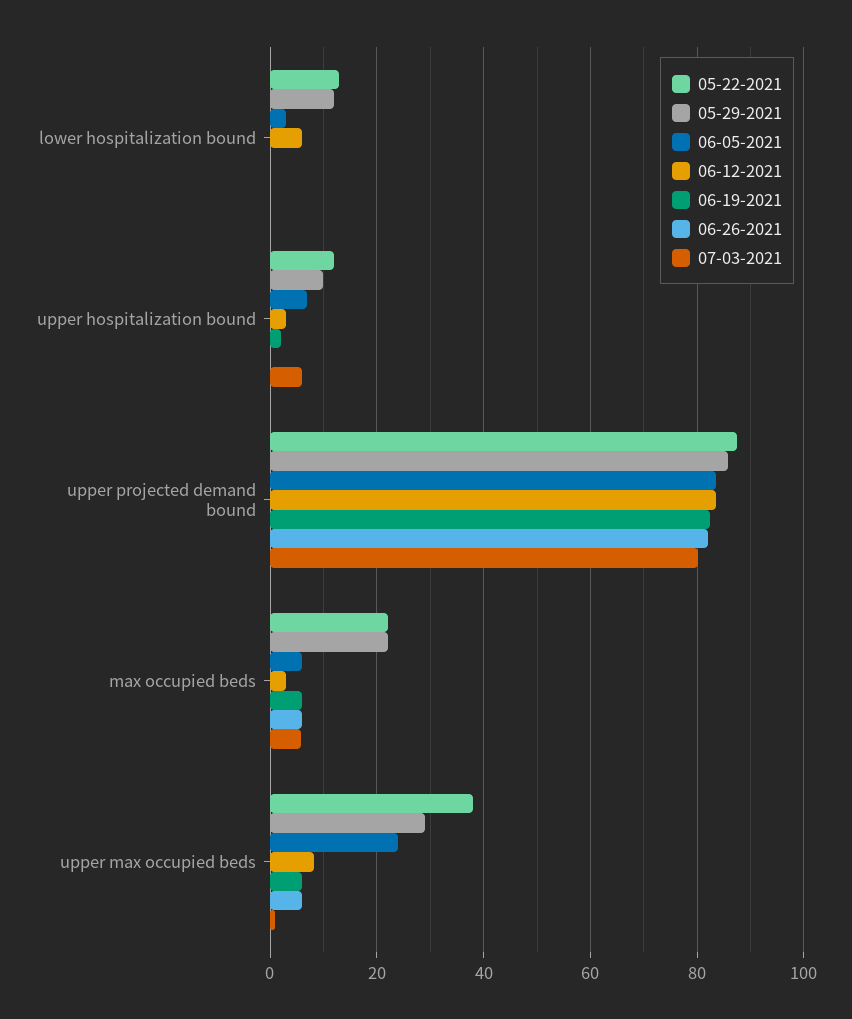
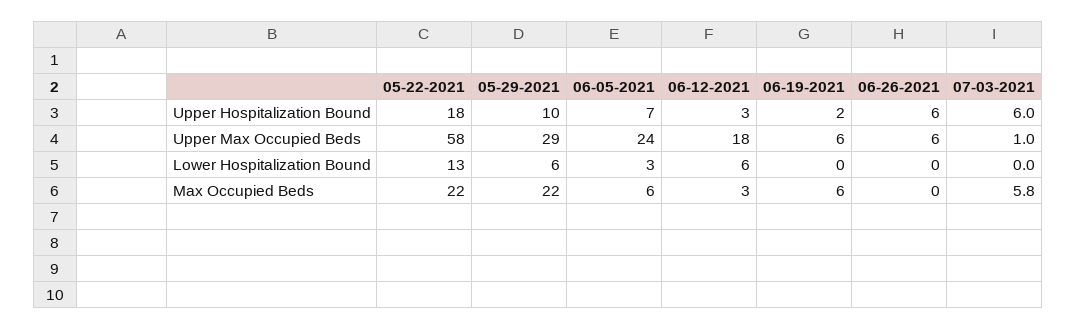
05-29-2021, lower hospitalization bound: 12 -> 6
05-22-2021, upper hospitalization bound: 12 -> 18
06-26-2021, upper hospitalization bound: 0 -> 6
05-22-2021, upper projected demand bound: 88 -> none
05-29-2021, upper projected demand bound: 86 -> none
06-05-2021, upper projected demand bound: 84 -> none
06-12-2021, upper projected demand bound: 84 -> none
06-19-2021, upper projected demand bound: 82 -> none
06-26-2021, upper projected demand bound: 82 -> none
07-03-2021, upper projected demand bound: 80 -> none
06-26-2021, max occupied beds: 6 -> 0
05-22-2021, upper max occupied beds: 38 -> 58
06-12-2021, upper max occupied beds: 8 -> 18

